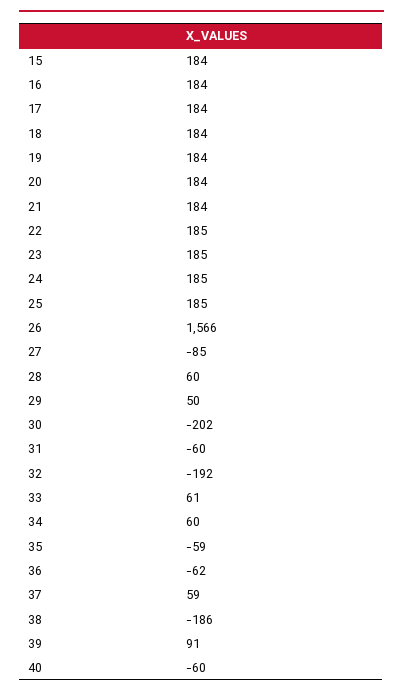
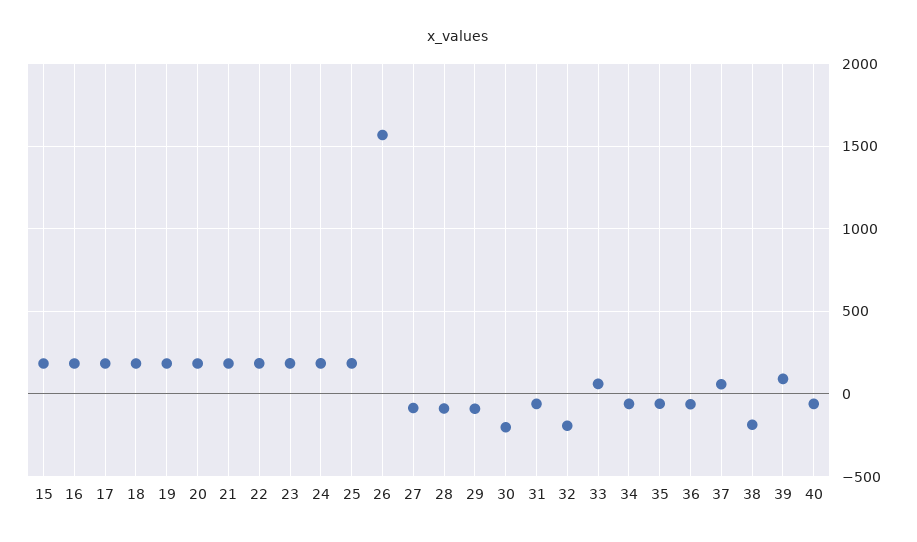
28: 60 -> -100
29: 50 -> -100
34: 60 -> -50

